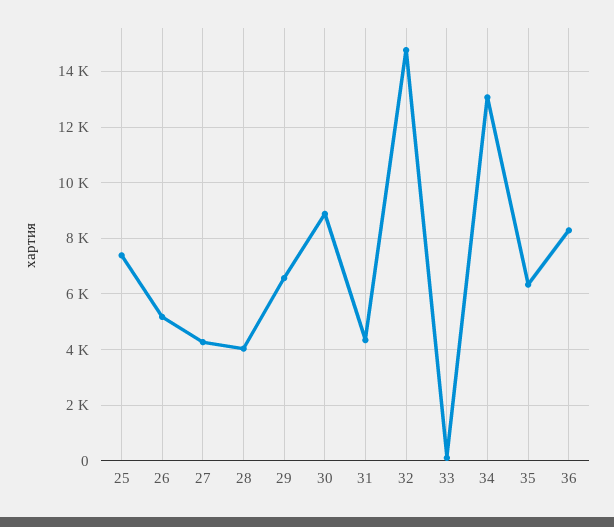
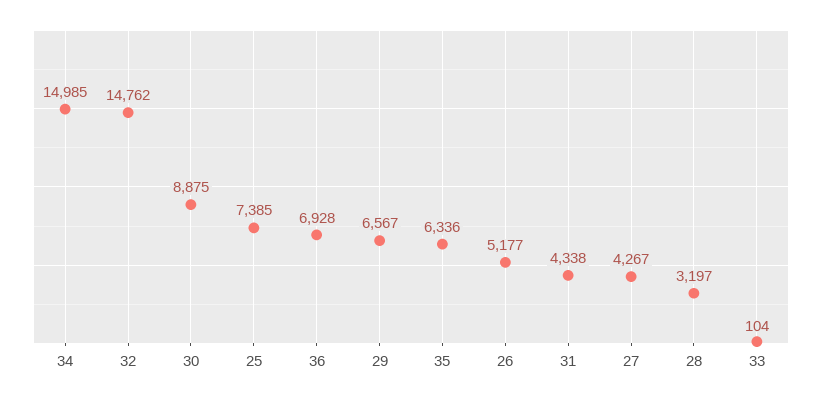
28: 4000 -> 3197
34: 13000 -> 14985
36: 8250 -> 6928

